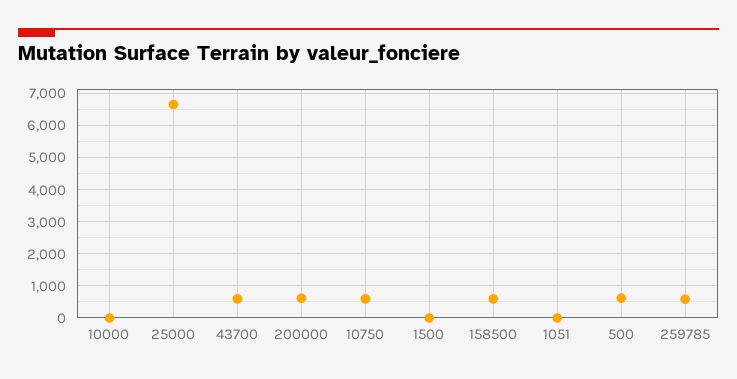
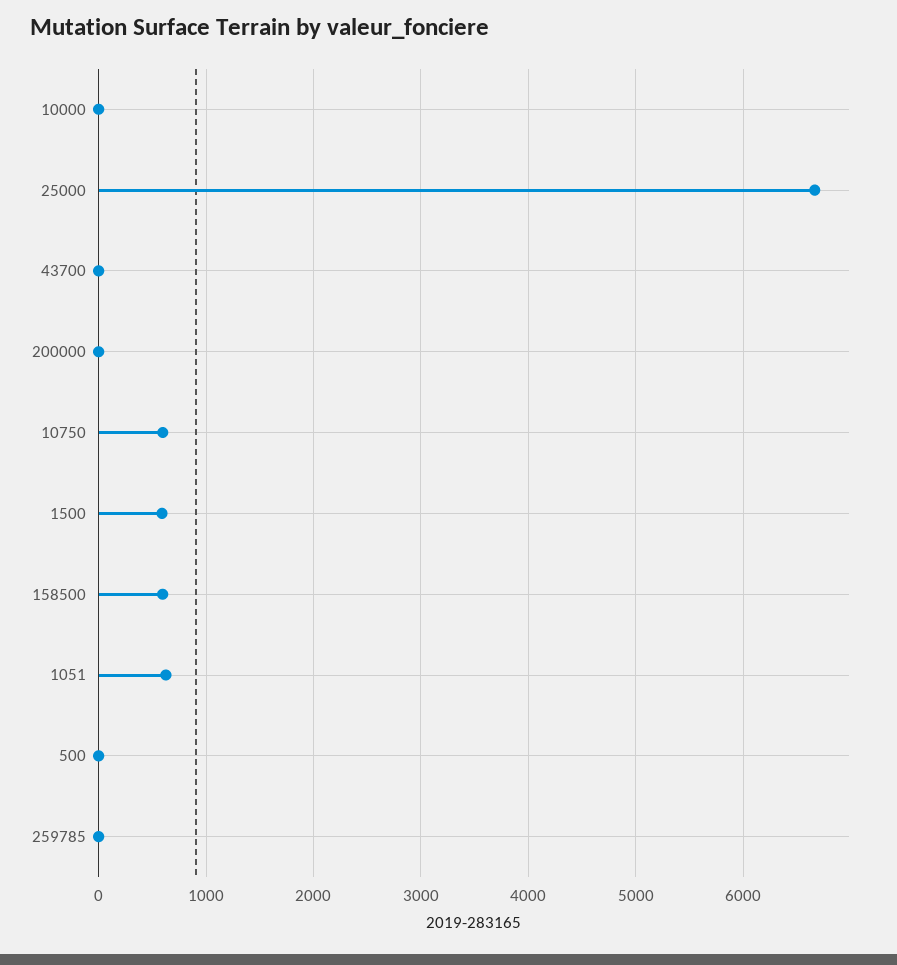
43700: 600 -> 0
200000: 600 -> 0
1500: 0 -> 600
1051: 0 -> 600
500: 600 -> 0
259785: 600 -> 0

